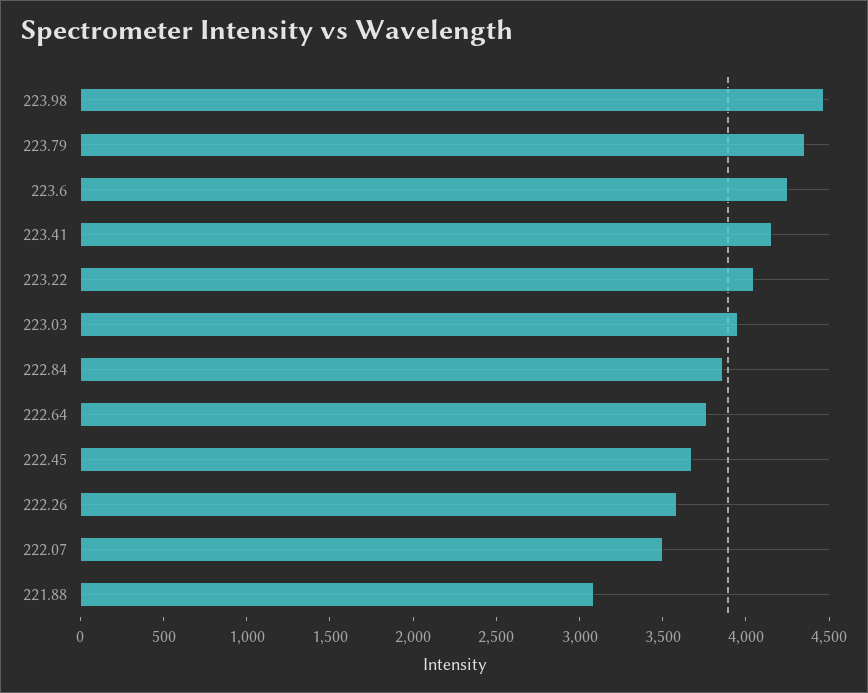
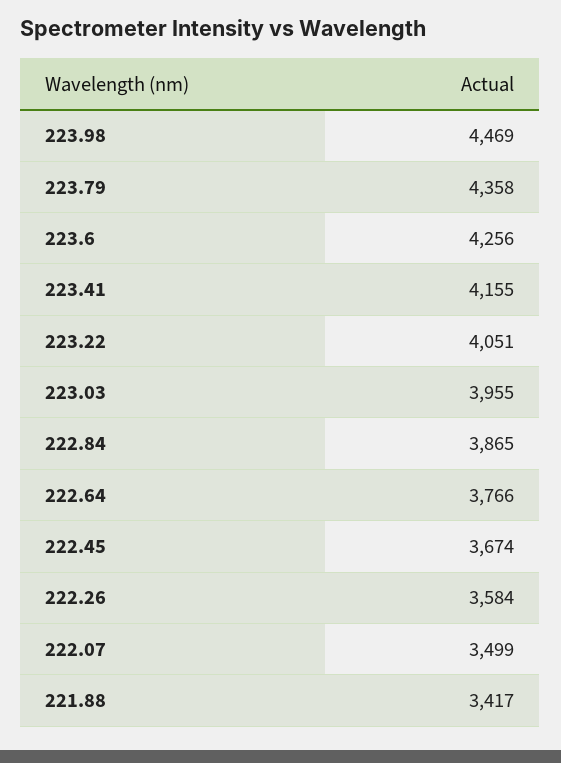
221.88: 3100 -> 3417

